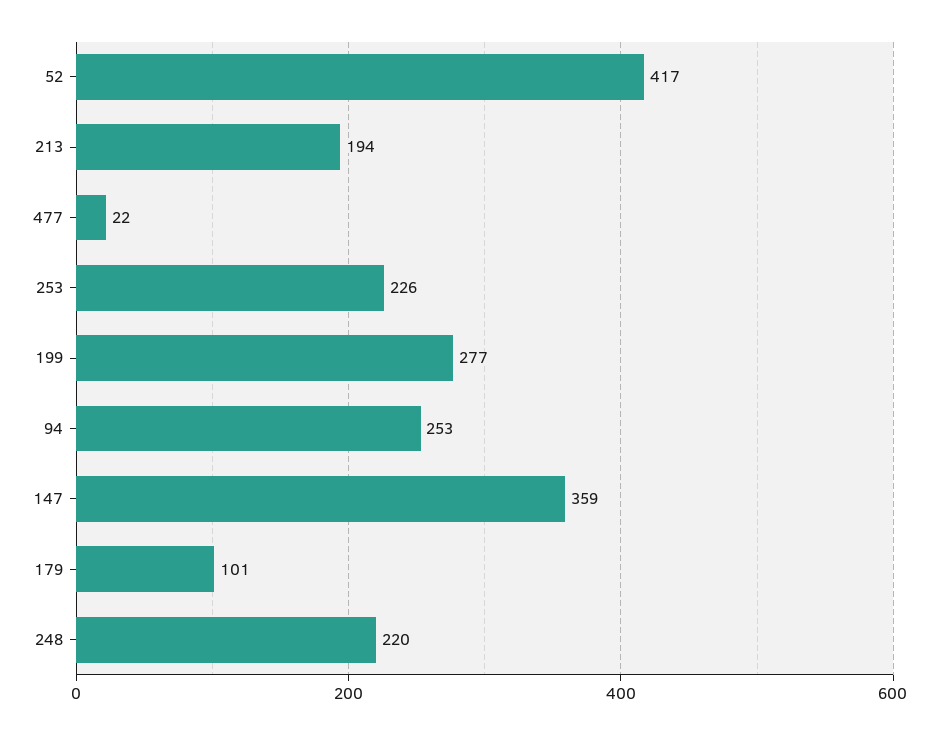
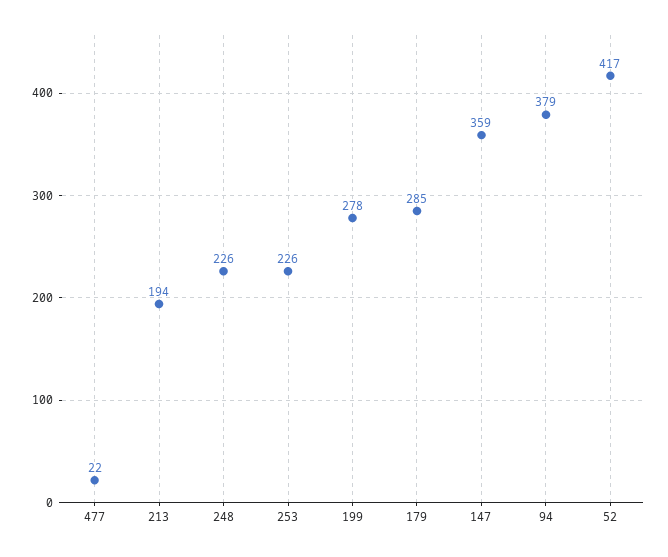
199: 277 -> 278
94: 253 -> 379
179: 101 -> 285
248: 220 -> 226

